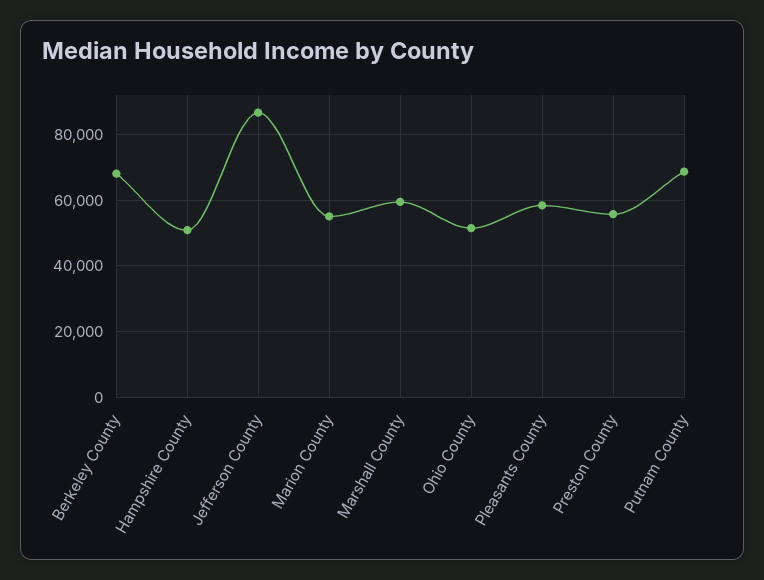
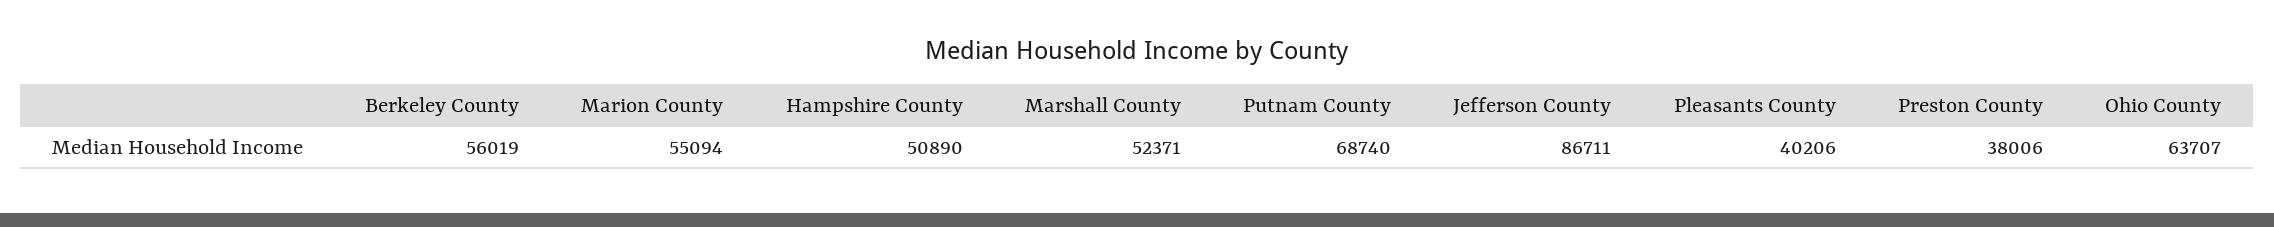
Berkeley County: 68000 -> 56019
Marshall County: 60000 -> 52371
Ohio County: 52000 -> 63707
Pleasants County: 58000 -> 40206
Preston County: 56000 -> 38006

